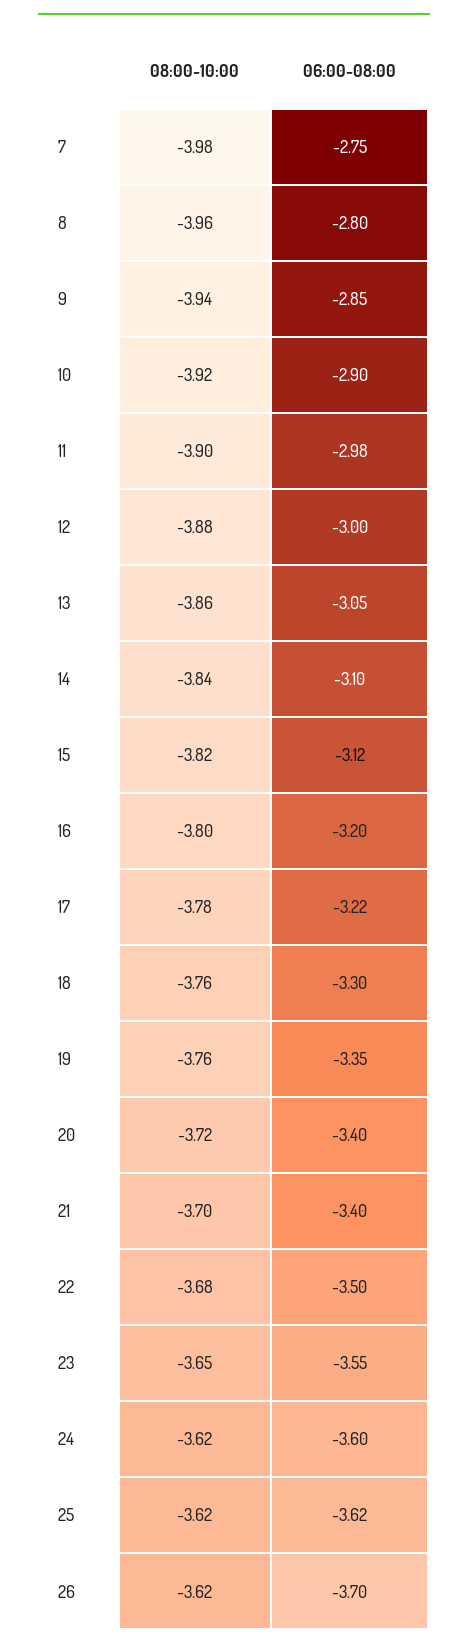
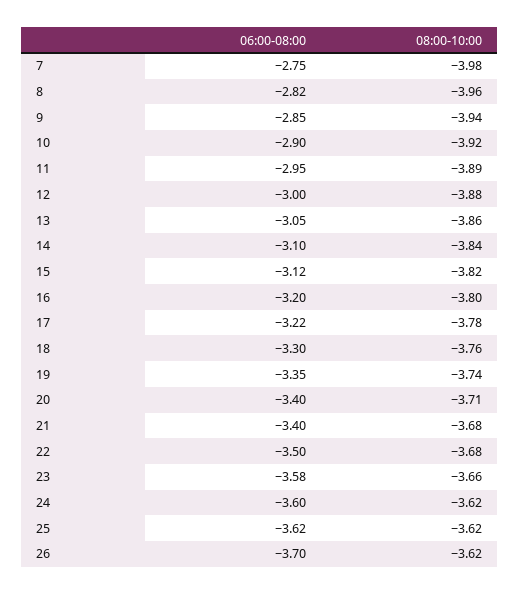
06:00-08:00, 8: -2.8 -> -2.82
08:00-10:00, 11: -3.9 -> -3.89
06:00-08:00, 11: -2.98 -> -2.95
08:00-10:00, 19: -3.76 -> -3.74
08:00-10:00, 20: -3.72 -> -3.71
08:00-10:00, 21: -3.7 -> -3.68
08:00-10:00, 23: -3.65 -> -3.66
06:00-08:00, 23: -3.55 -> -3.58

